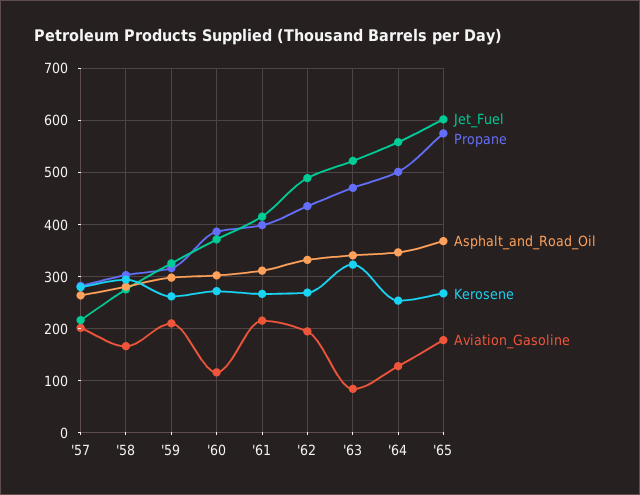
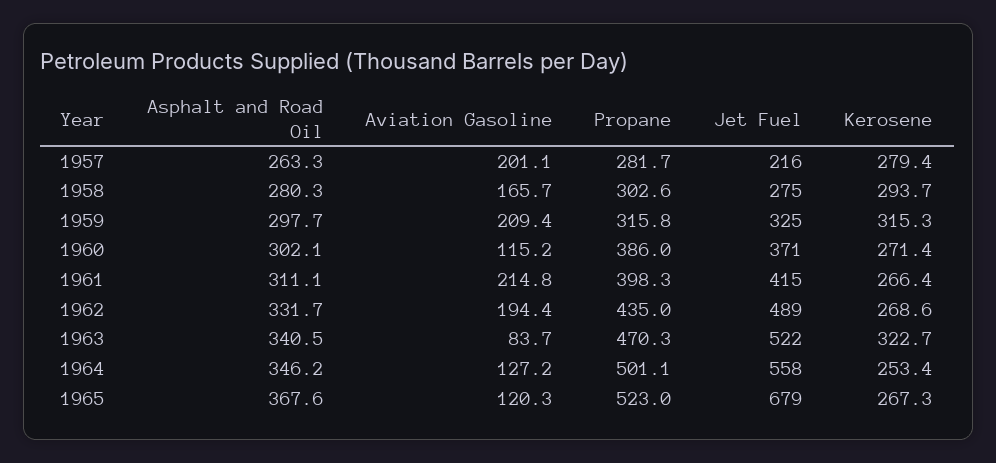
Kerosene, '59: 260 -> 315.3
Jet_Fuel, '65: 600 -> 679
Propane, '65: 580 -> 523
Aviation_Gasoline, '65: 180 -> 120.3

